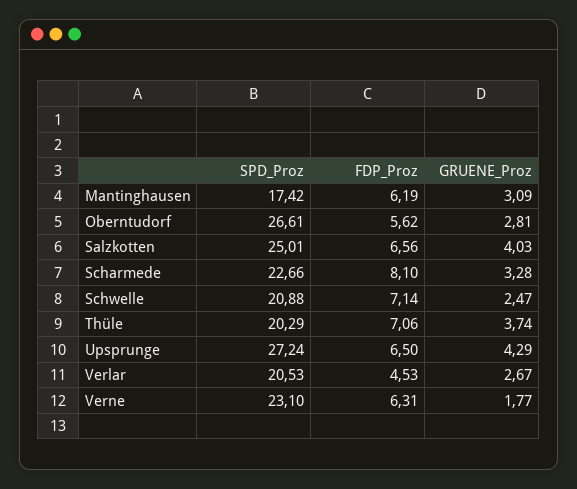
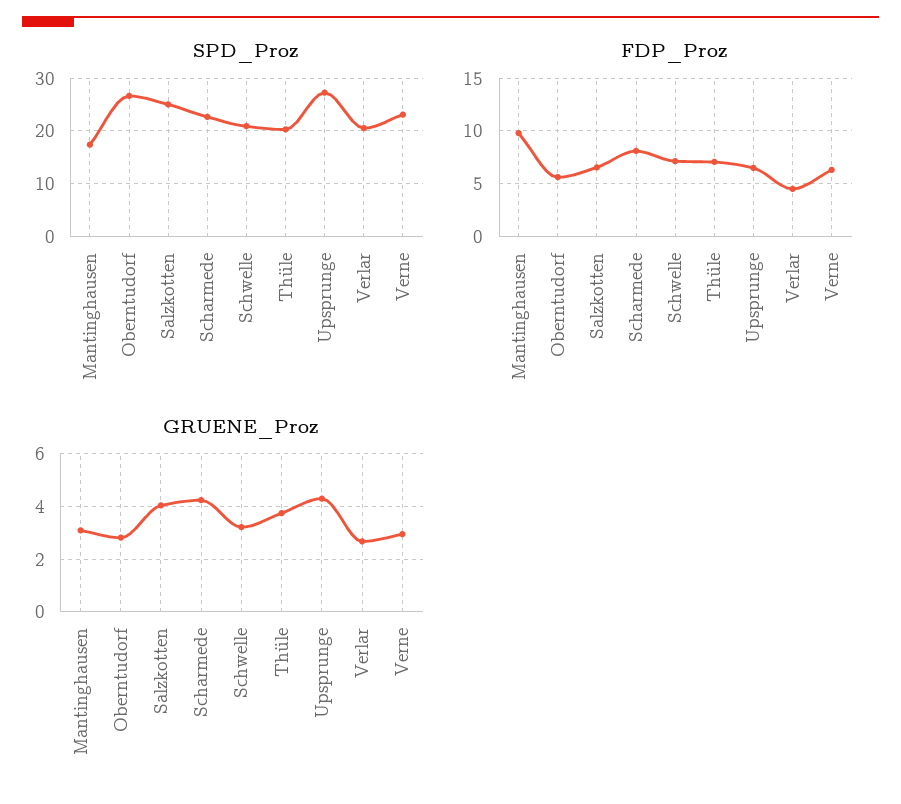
FDP_Proz, Mantinghausen: 6.19 -> 10
GRUENE_Proz, Scharmede: 3.28 -> 4.25
GRUENE_Proz, Schwelle: 2.47 -> 3.25
GRUENE_Proz, Verne: 1.77 -> 3

